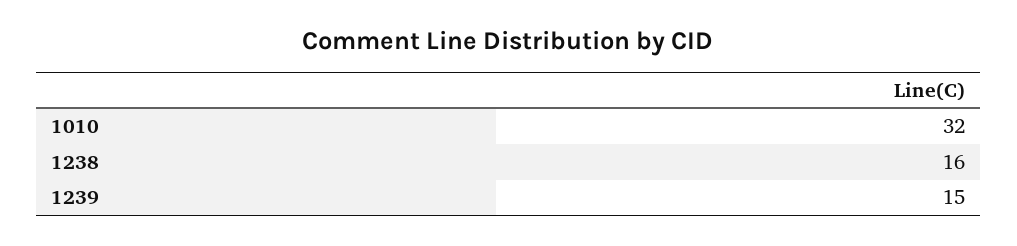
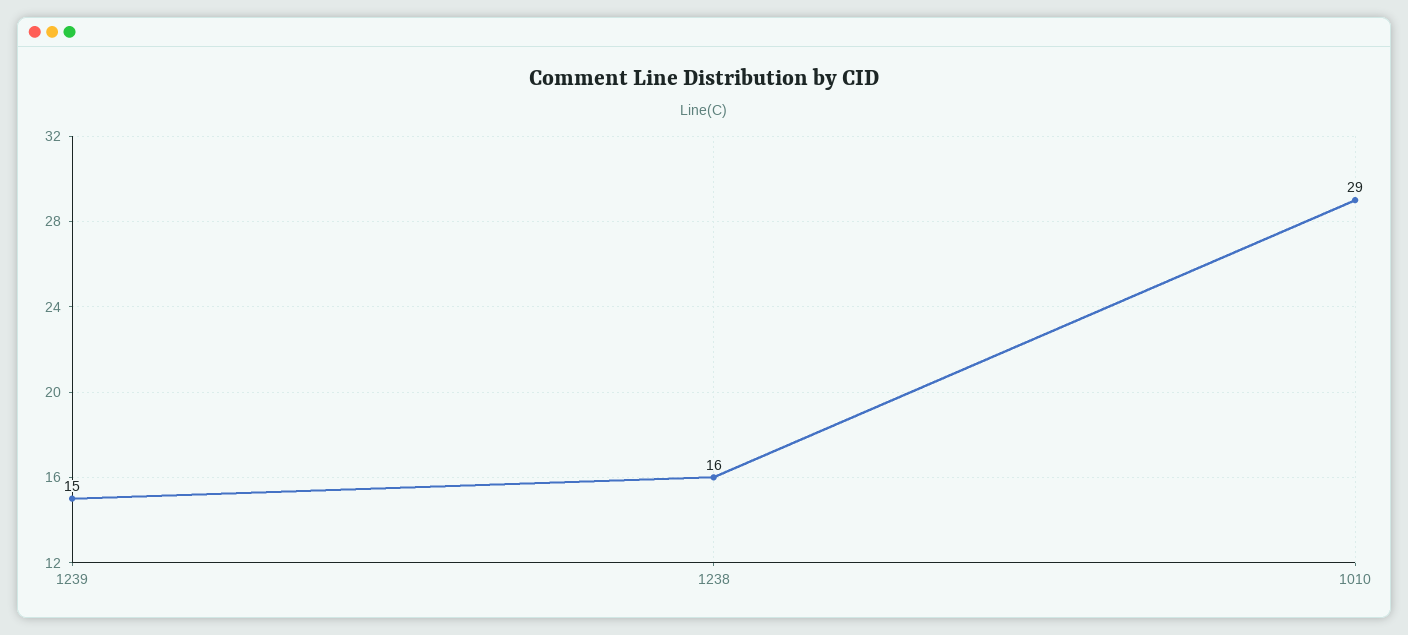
1010: 32 -> 29

